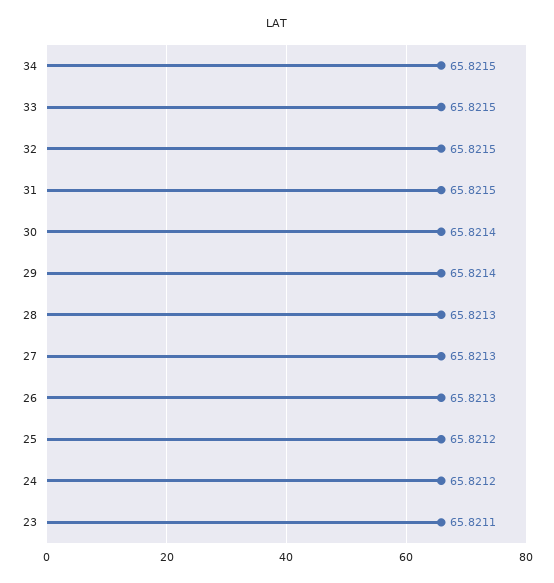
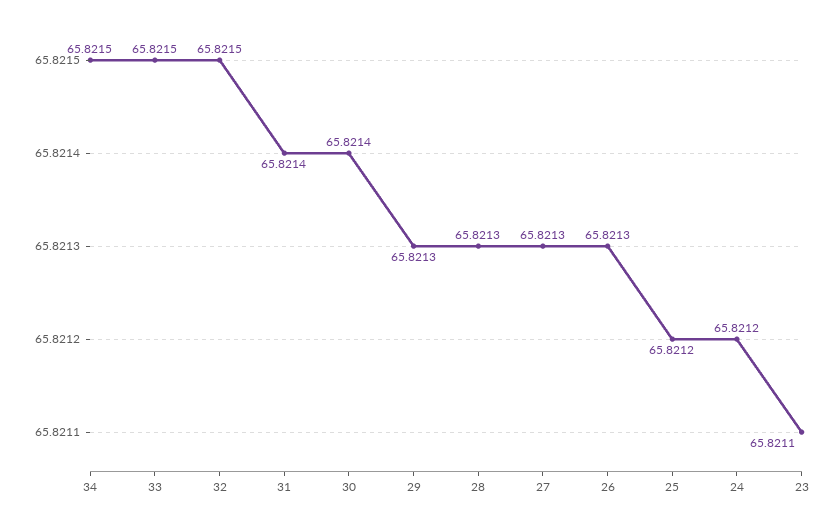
31: 65.8215 -> 65.8214
29: 65.8214 -> 65.8213

